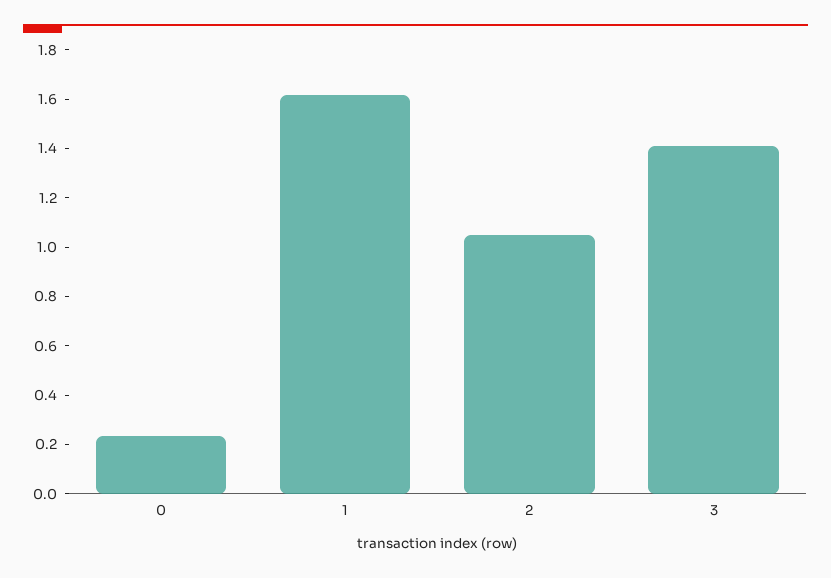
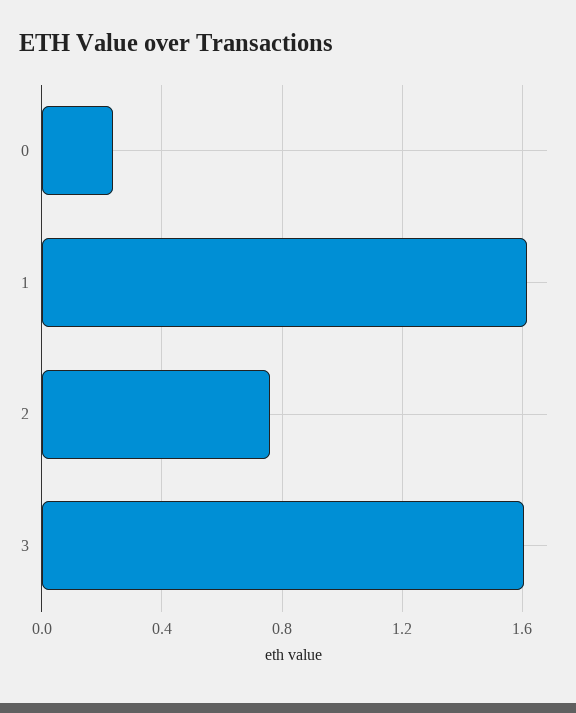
2: 1.05 -> 0.75
3: 1.4 -> 1.6

